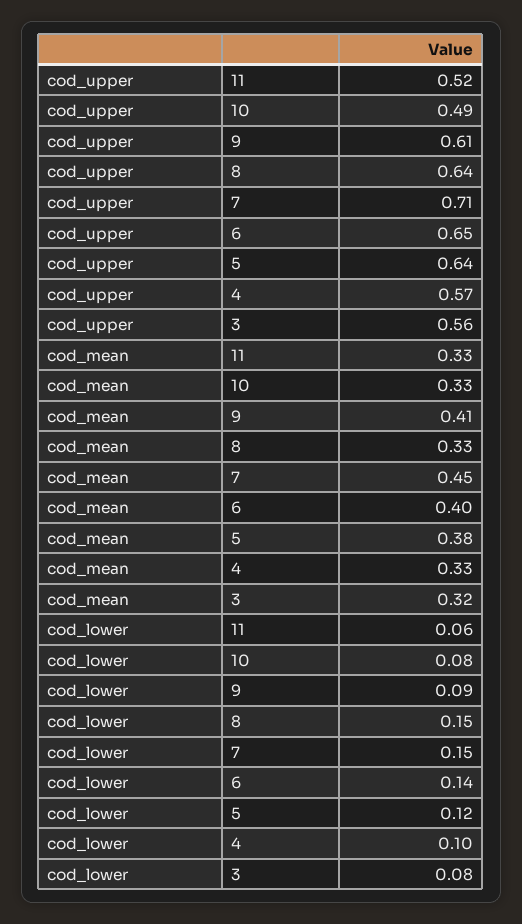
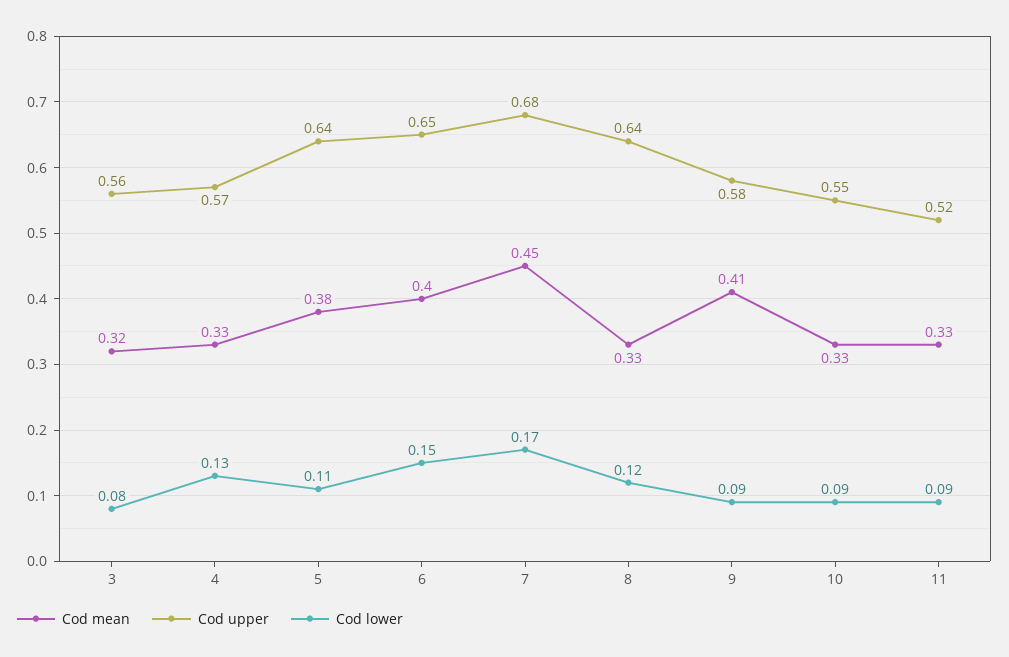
cod_upper, 10: 0.49 -> 0.55
cod_upper, 9: 0.61 -> 0.58
cod_upper, 7: 0.71 -> 0.68
cod_lower, 11: 0.06 -> 0.09
cod_lower, 10: 0.08 -> 0.09
cod_lower, 8: 0.15 -> 0.12
cod_lower, 7: 0.15 -> 0.17
cod_lower, 6: 0.14 -> 0.15
cod_lower, 5: 0.12 -> 0.11
cod_lower, 4: 0.1 -> 0.13

